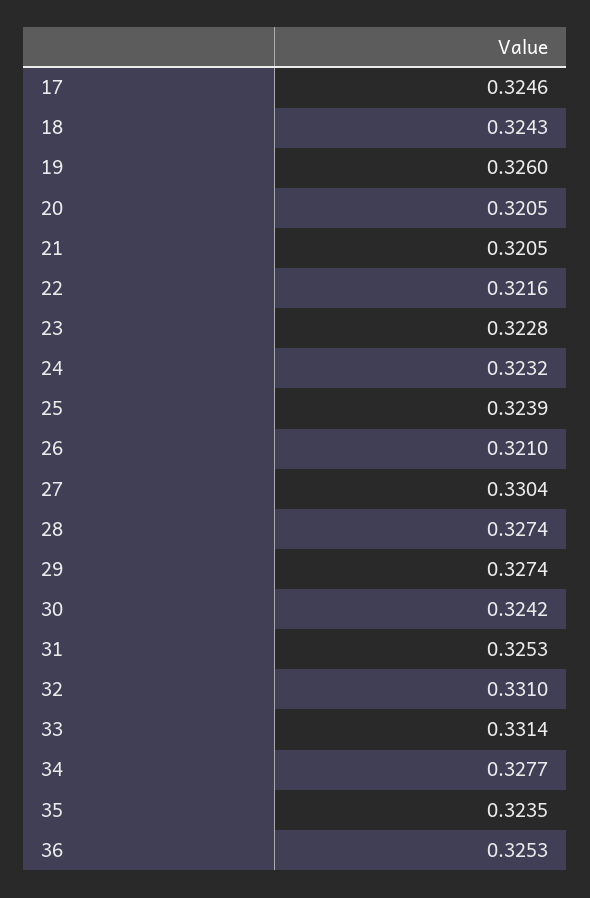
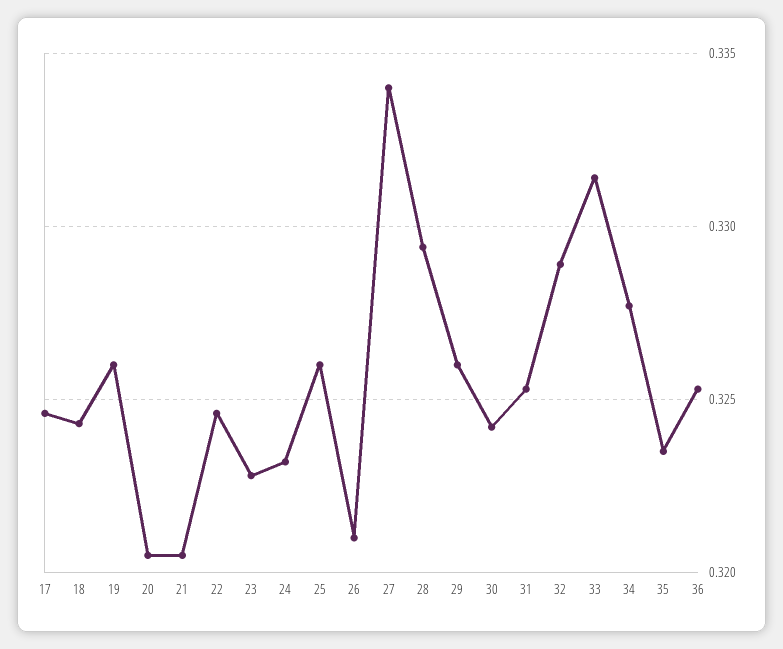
22: 0.3216 -> 0.3245
25: 0.3239 -> 0.326
27: 0.3304 -> 0.334
28: 0.3274 -> 0.3295
29: 0.3274 -> 0.326
32: 0.331 -> 0.329

